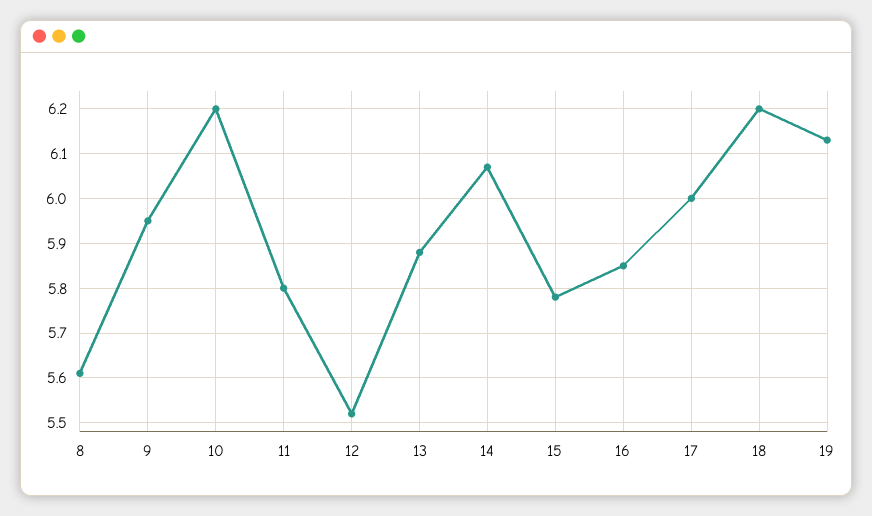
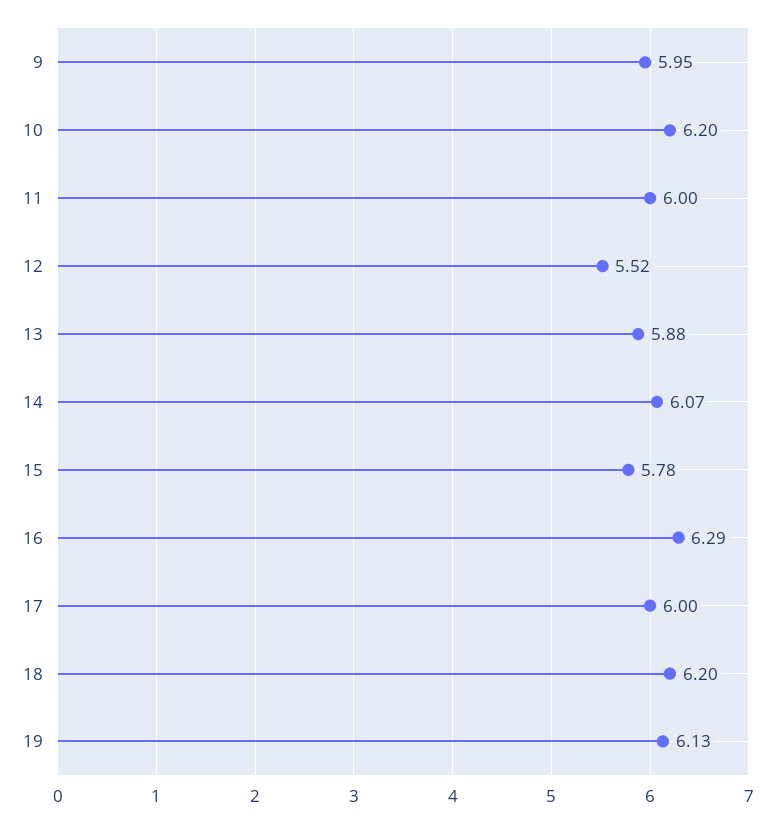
8: 5.6 -> none
11: 5.8 -> 6
16: 5.85 -> 6.29

